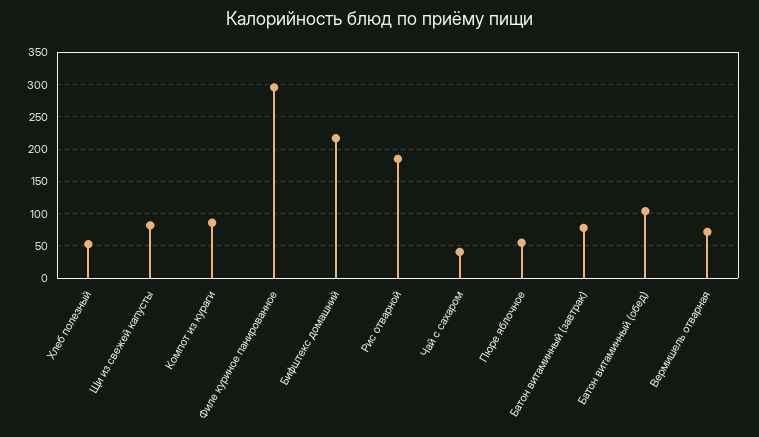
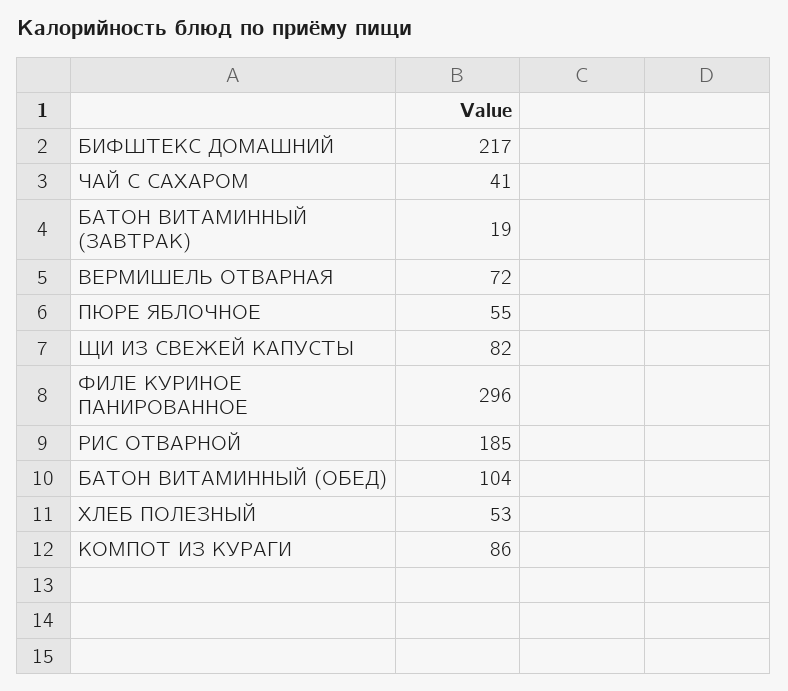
Батон витаминный (завтрак): 80 -> 19

